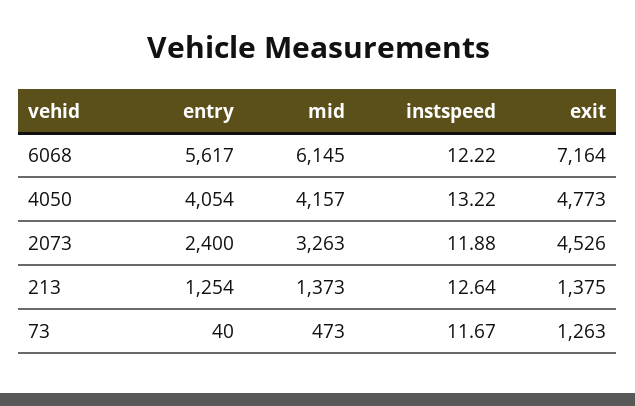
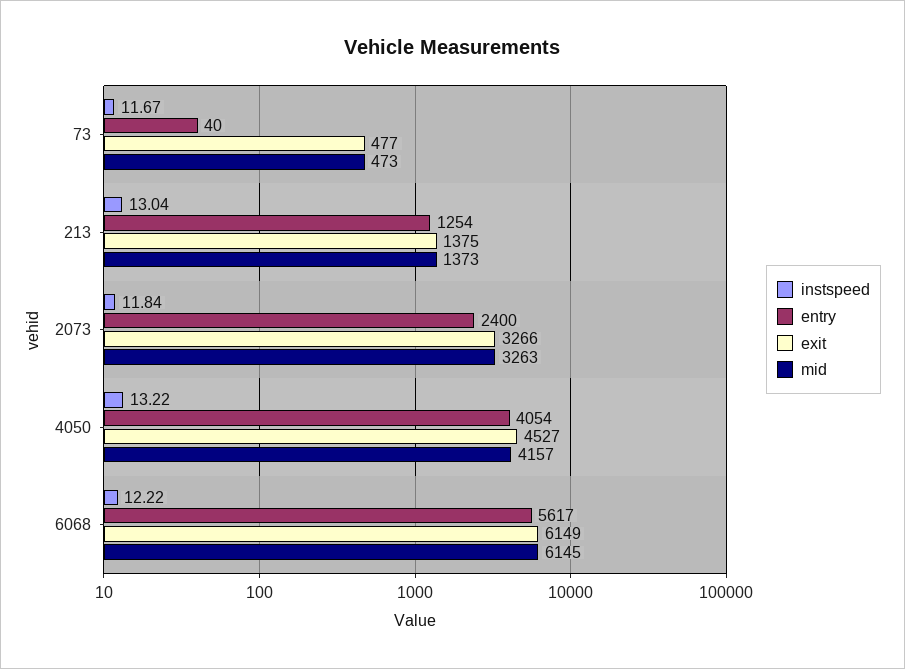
exit, 6068: 7164 -> 6149
exit, 4050: 4773 -> 4527
instspeed, 2073: 11.88 -> 11.84
exit, 2073: 4526 -> 3266
instspeed, 213: 12.64 -> 13.04
exit, 73: 1263 -> 477

